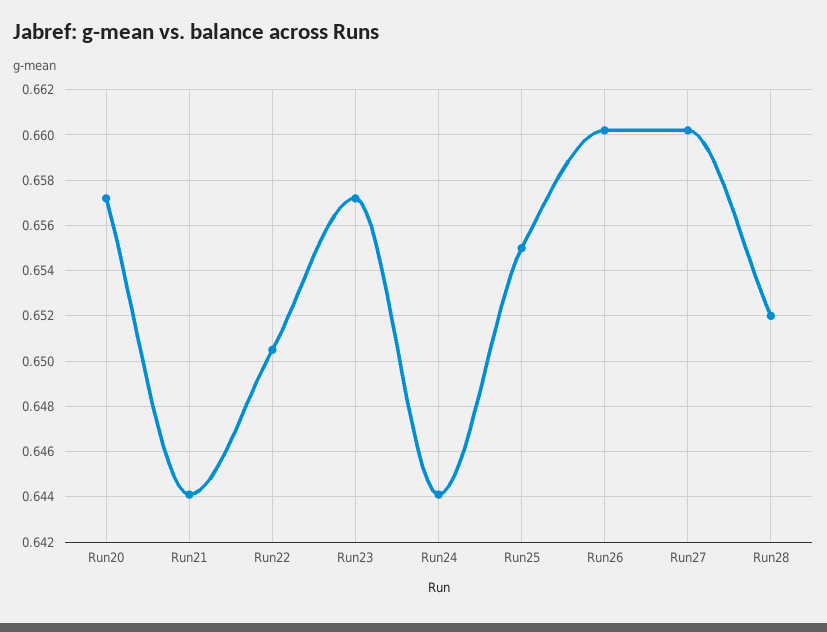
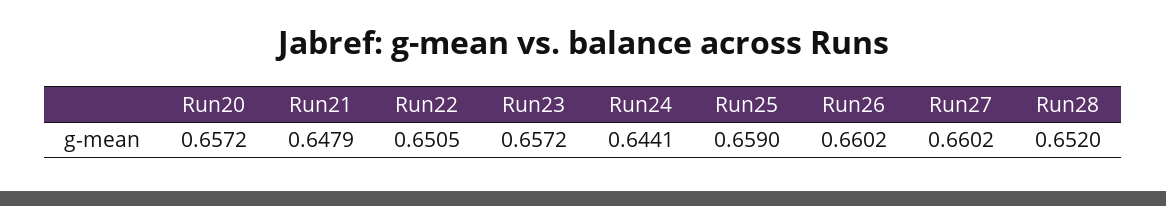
Run21: 0.644 -> 0.6479
Run25: 0.655 -> 0.659

